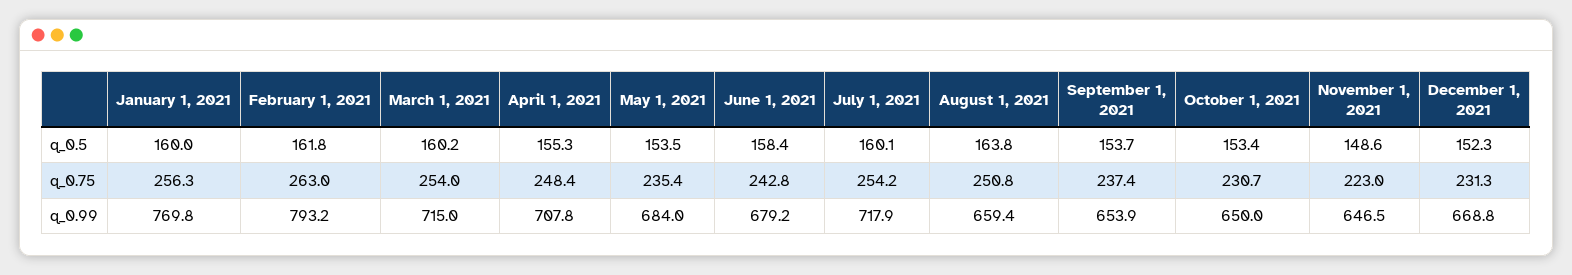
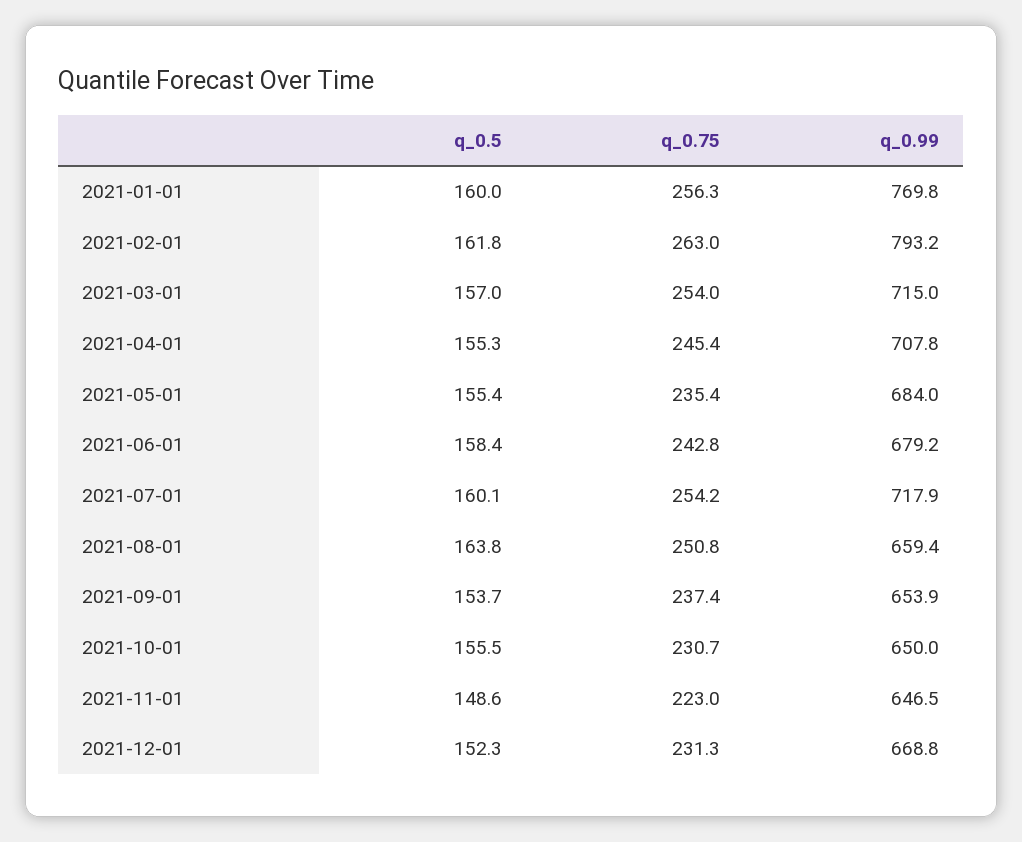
March 1, 2021, q_0.5: 160.2 -> 157
May 1, 2021, q_0.5: 153.5 -> 155.4
October 1, 2021, q_0.5: 153.4 -> 155.5
April 1, 2021, q_0.75: 248.4 -> 245.4

